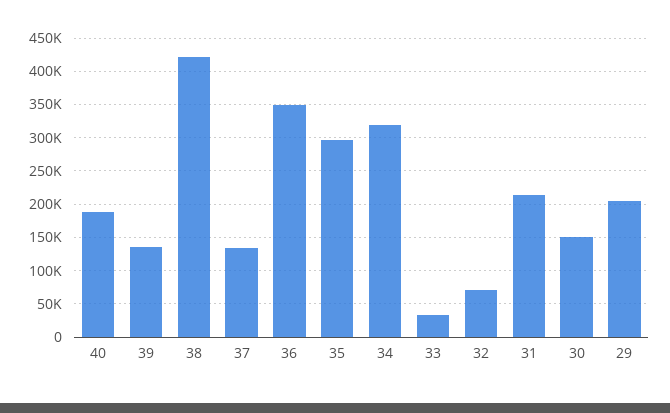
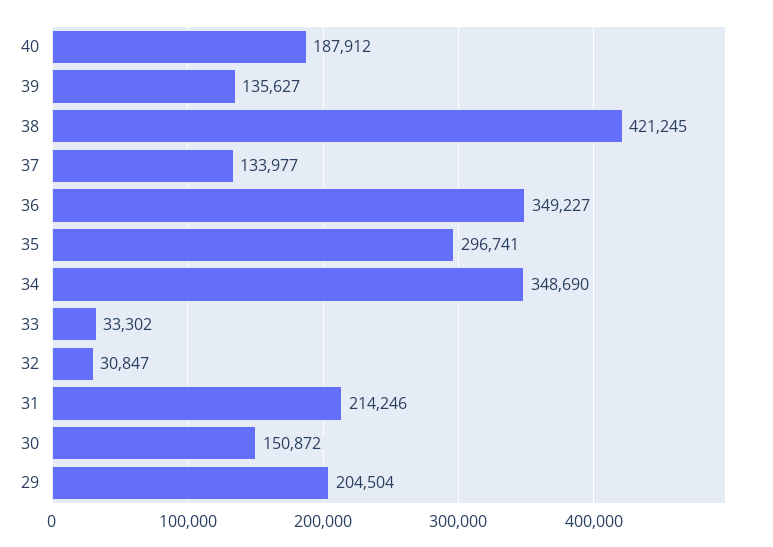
34: 320000 -> 348690
32: 70000 -> 30847

